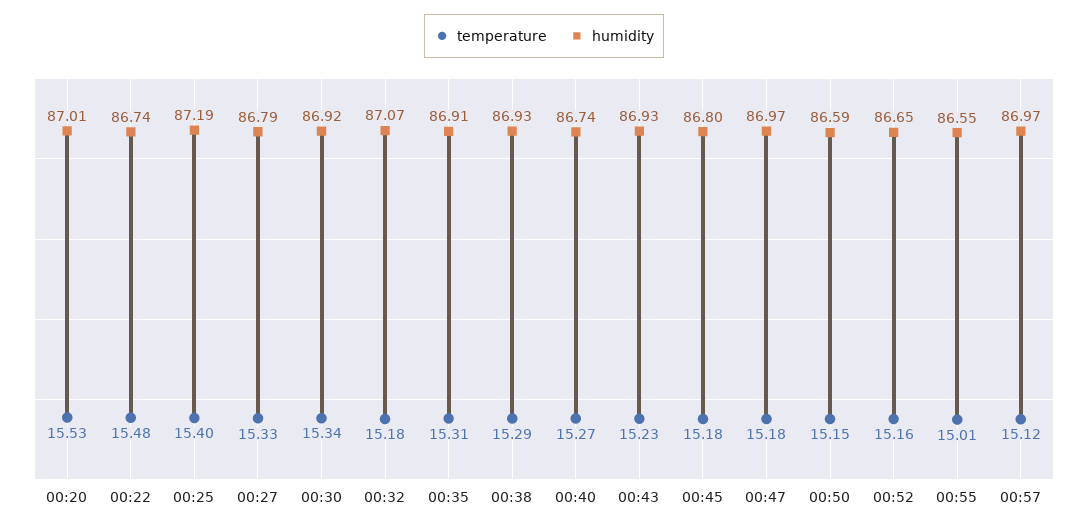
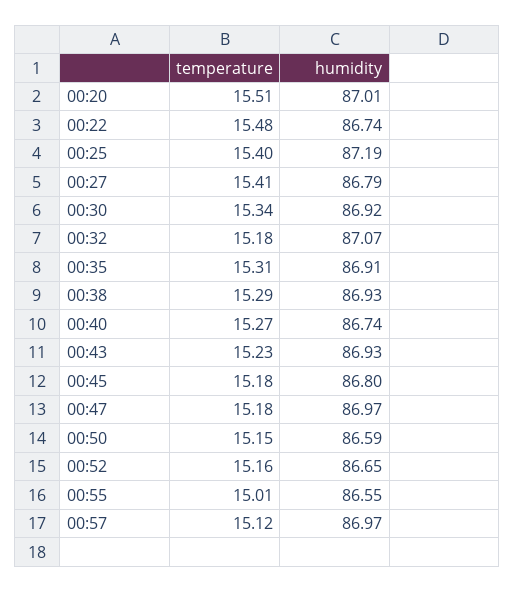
temperature, 00:20: 15.53 -> 15.51
temperature, 00:27: 15.33 -> 15.41

